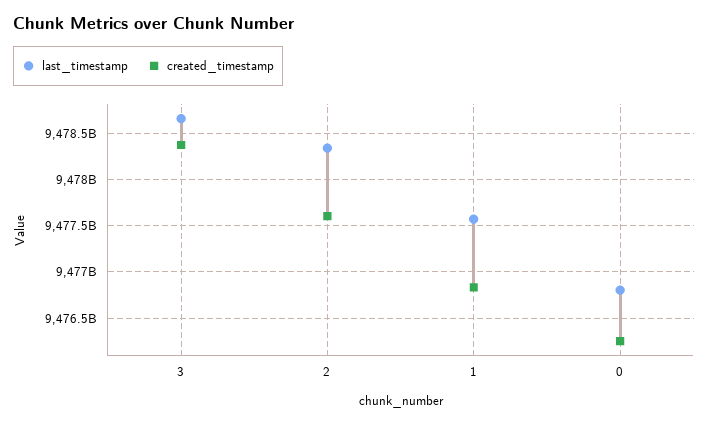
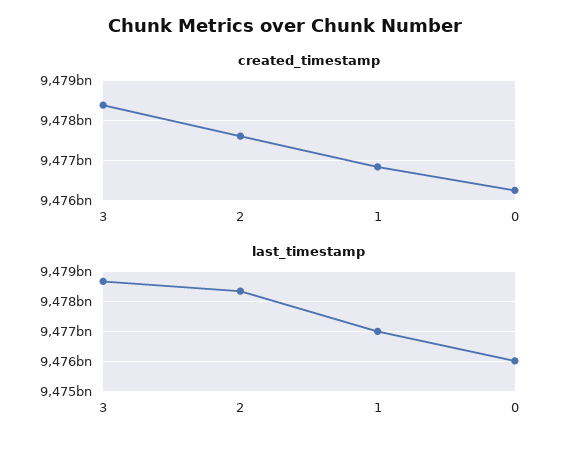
last_timestamp, 1: 9477600000000 -> 9477000000000
last_timestamp, 0: 9476800000000 -> 9476000000000

